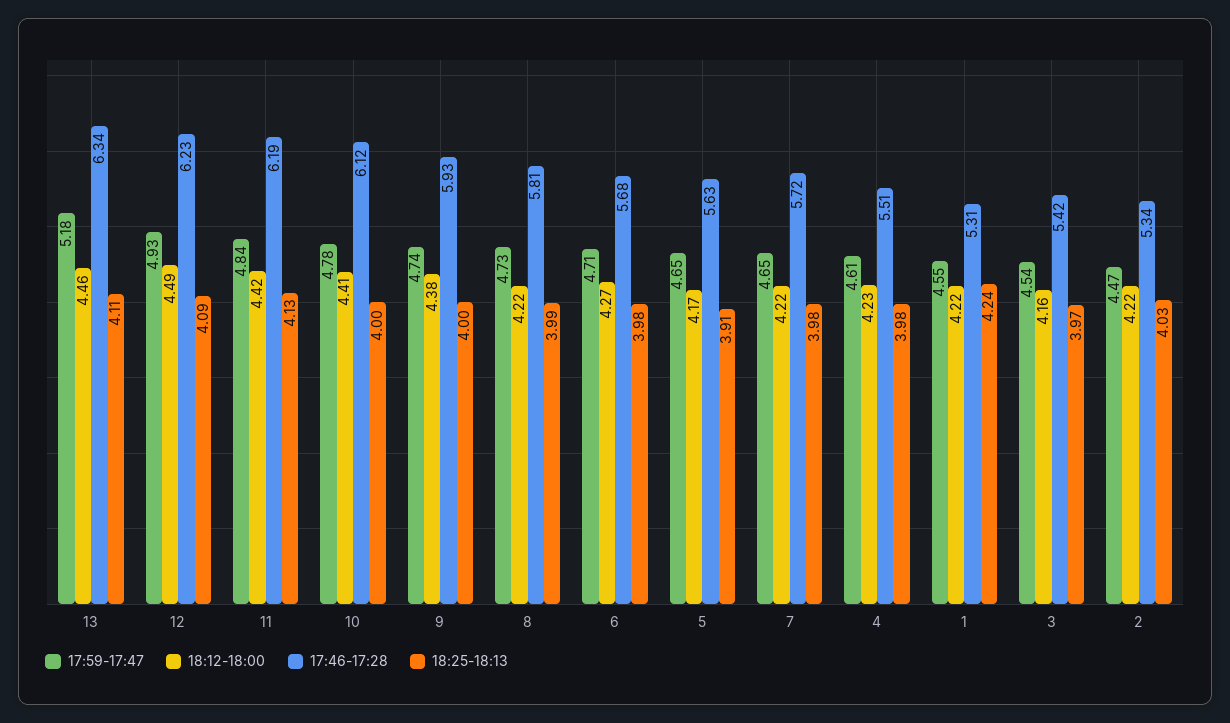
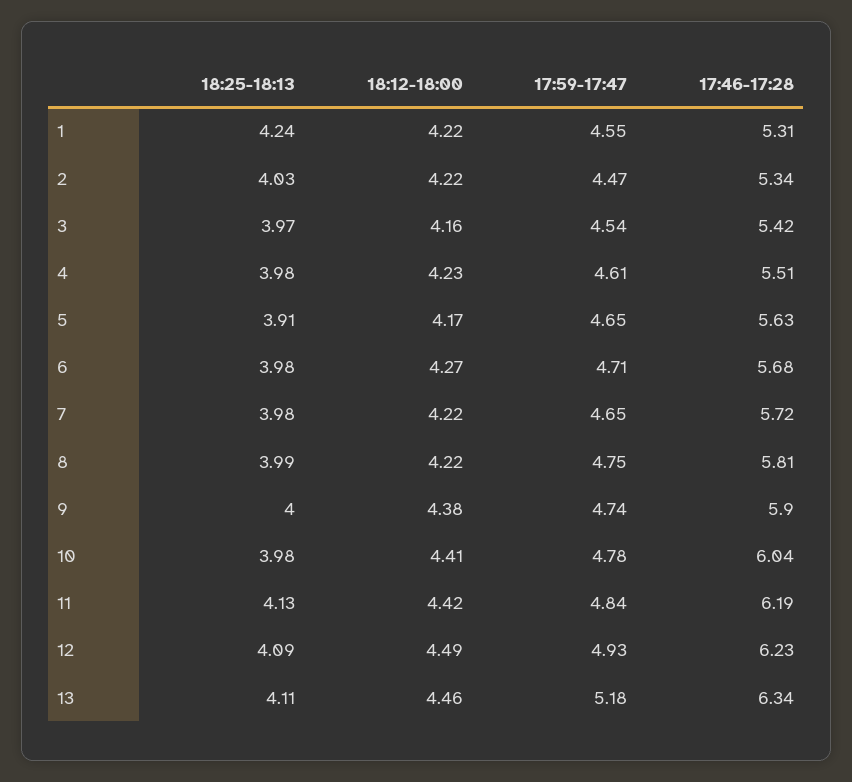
17:46-17:28, 10: 6.12 -> 6.04
18:25-18:13, 10: 4 -> 3.98
17:46-17:28, 9: 5.93 -> 5.9
17:59-17:47, 8: 4.73 -> 4.75

